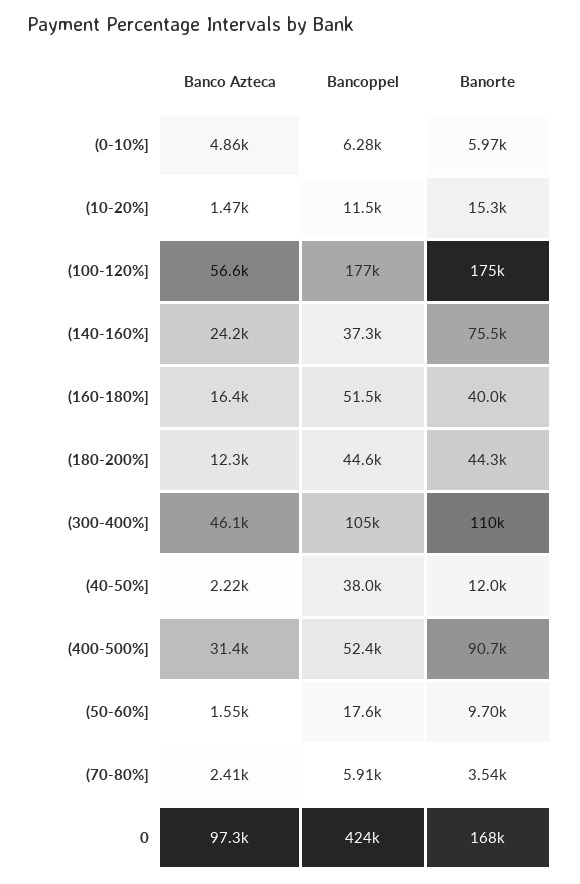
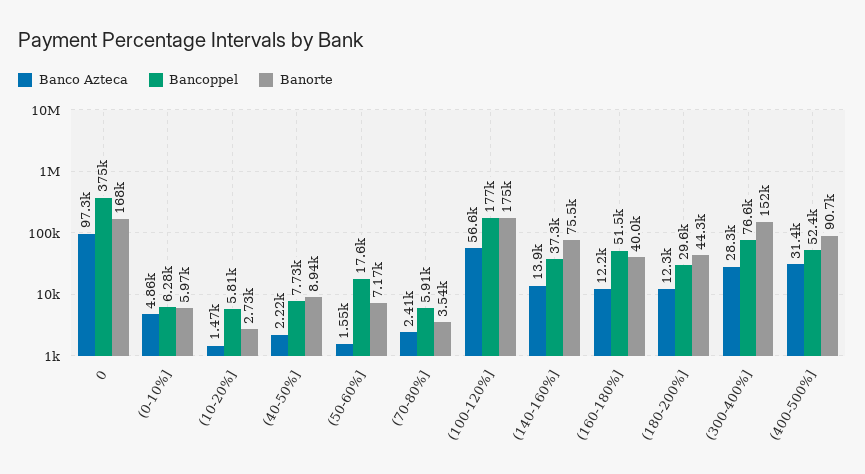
Bancoppel, (10-20%]: 11500 -> 5810
Banorte, (10-20%]: 15300 -> 2730
Banco Azteca, (140-160%]: 24200 -> 13900
Banco Azteca, (160-180%]: 16400 -> 12200
Bancoppel, (180-200%]: 44600 -> 29600
Banco Azteca, (300-400%]: 46100 -> 28300
Bancoppel, (300-400%]: 105000 -> 76600
Banorte, (300-400%]: 110000 -> 152000
Bancoppel, (40-50%]: 38000 -> 7730
Banorte, (40-50%]: 12000 -> 8940
Banorte, (50-60%]: 9700 -> 7170
Bancoppel, 0: 424000 -> 375000

